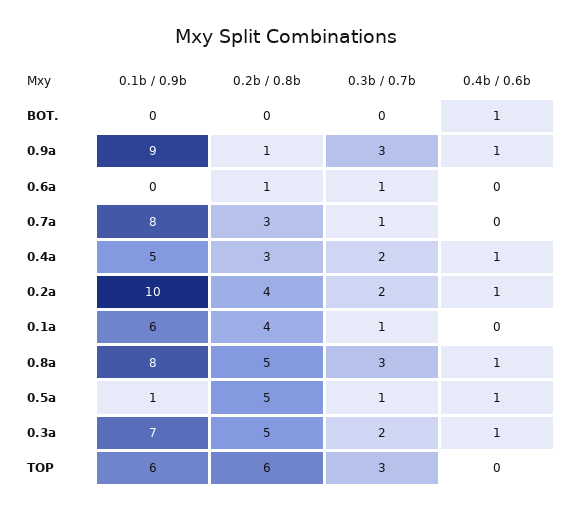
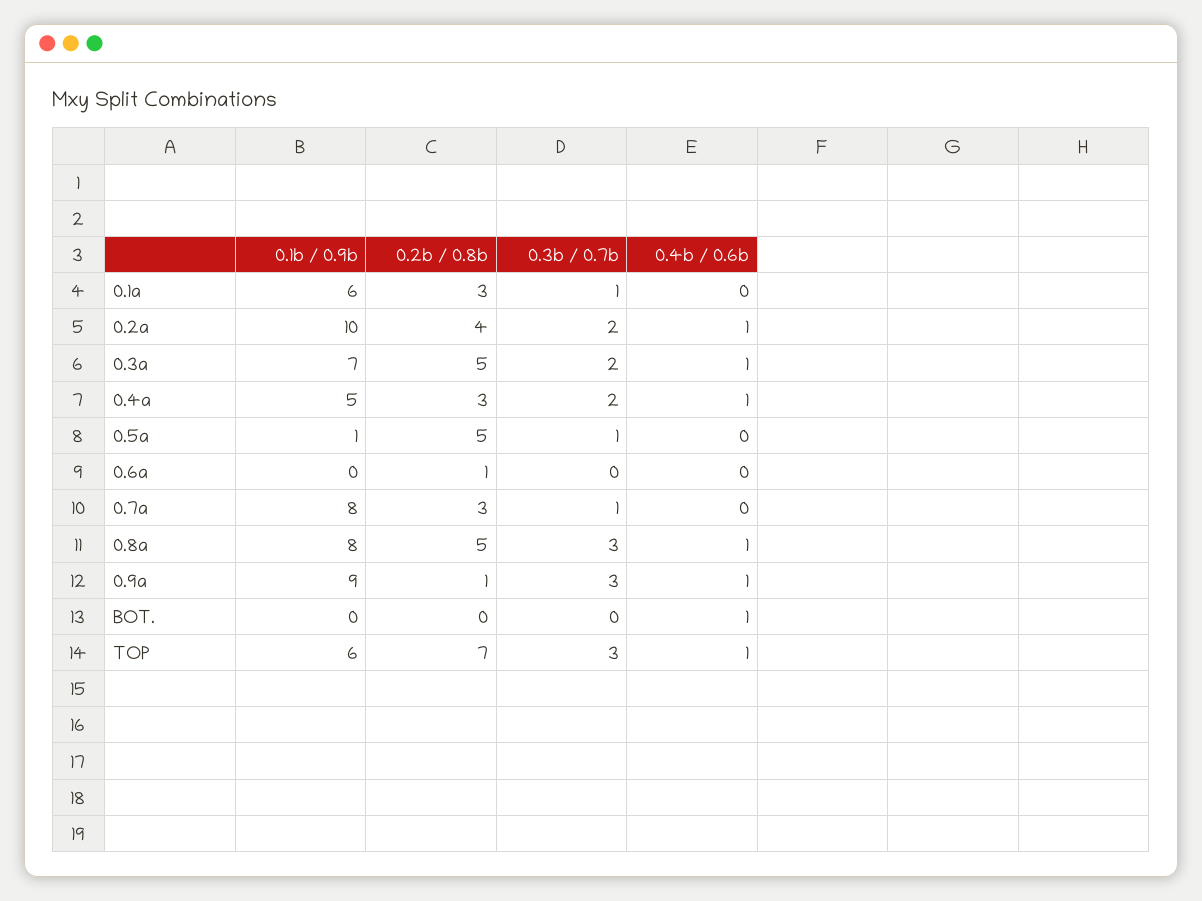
0.3b / 0.7b, 0.6a: 1 -> 0
0.2b / 0.8b, 0.1a: 4 -> 3
0.4b / 0.6b, 0.5a: 1 -> 0
0.2b / 0.8b, TOP: 6 -> 7
0.4b / 0.6b, TOP: 0 -> 1

